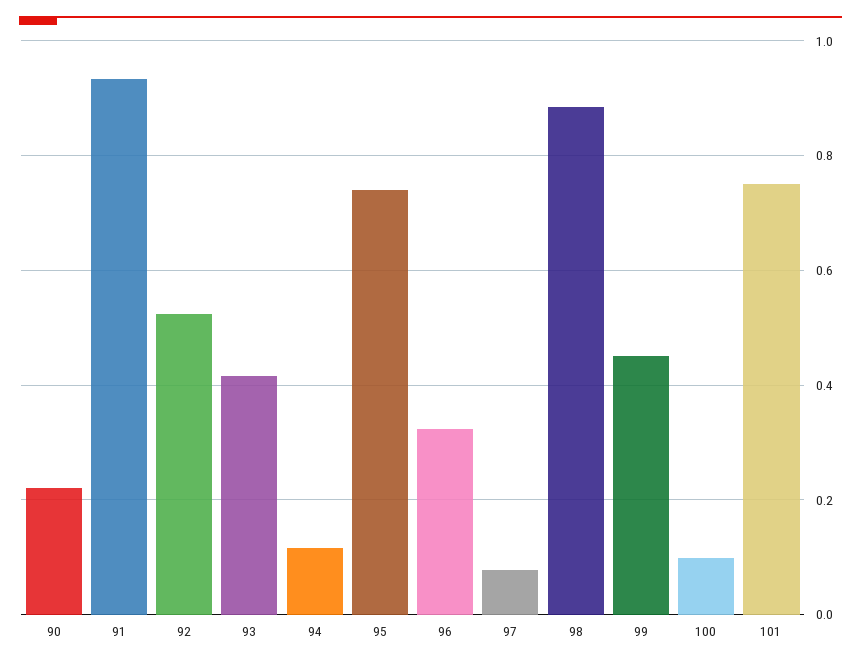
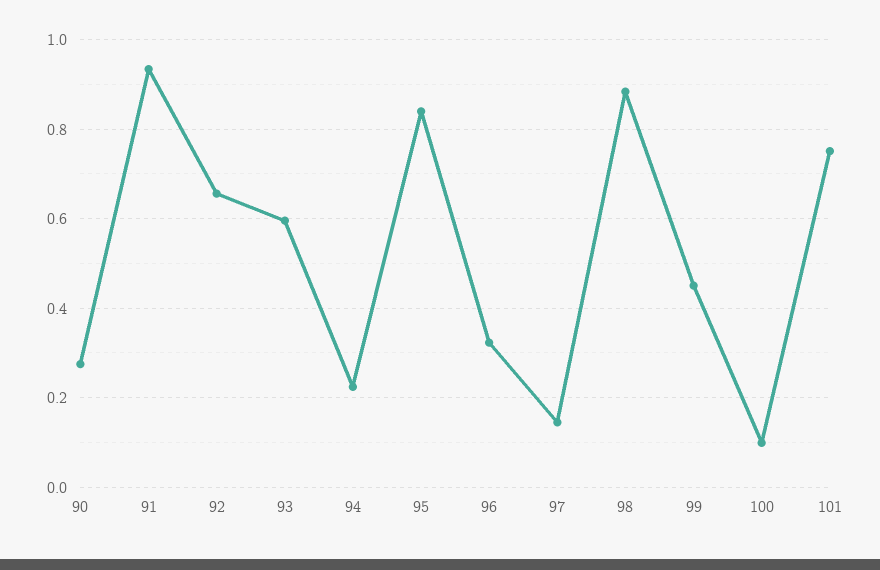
90: 0.22 -> 0.28
92: 0.52 -> 0.66
93: 0.42 -> 0.6
94: 0.12 -> 0.22
95: 0.74 -> 0.84
97: 0.08 -> 0.14

